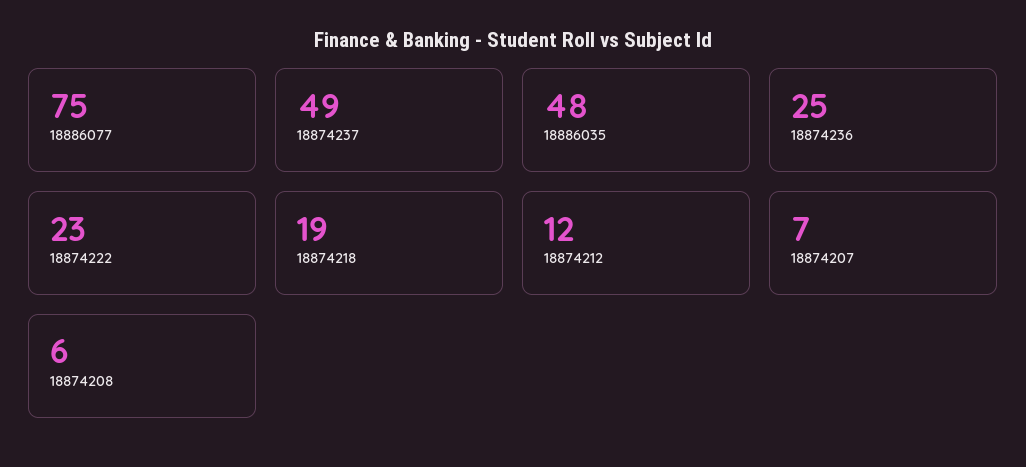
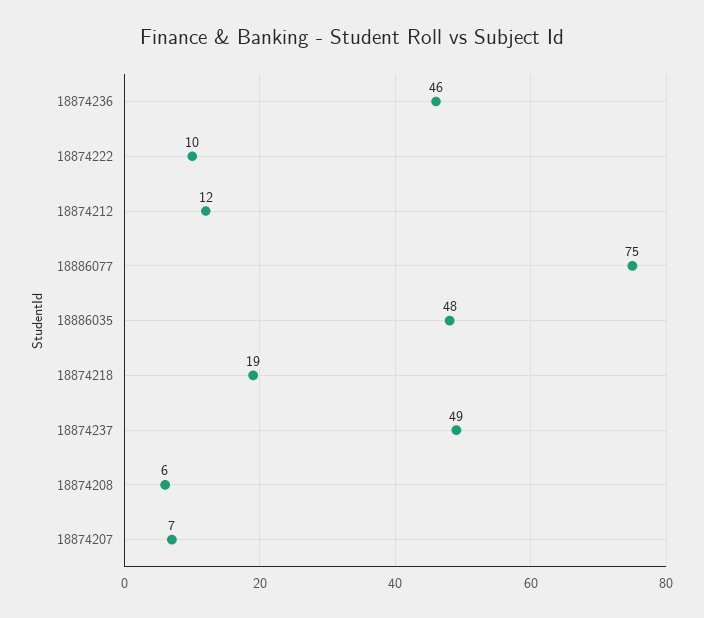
18874236: 25 -> 46
18874222: 23 -> 10

